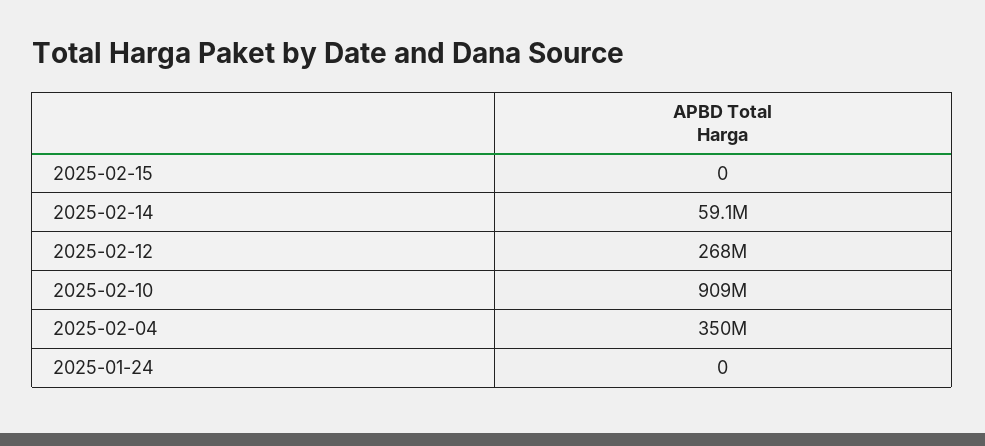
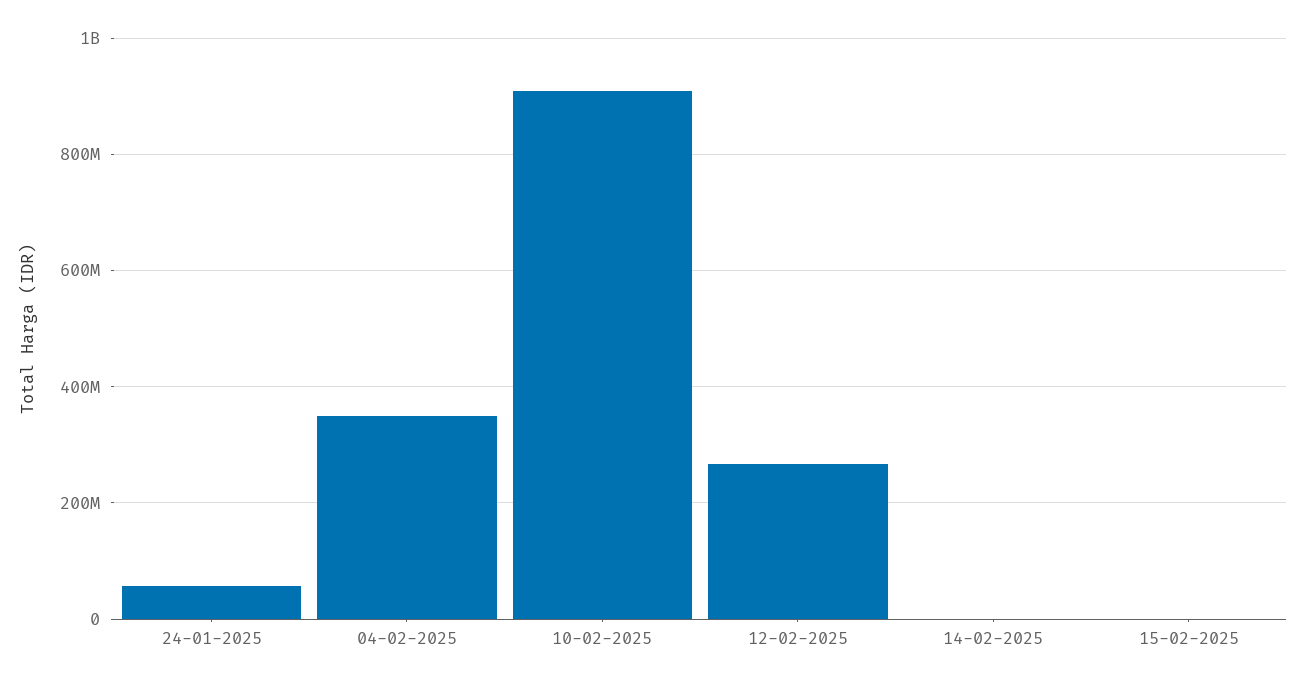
2025-02-14: 59100000 -> 0
2025-01-24: 0 -> 60000000

